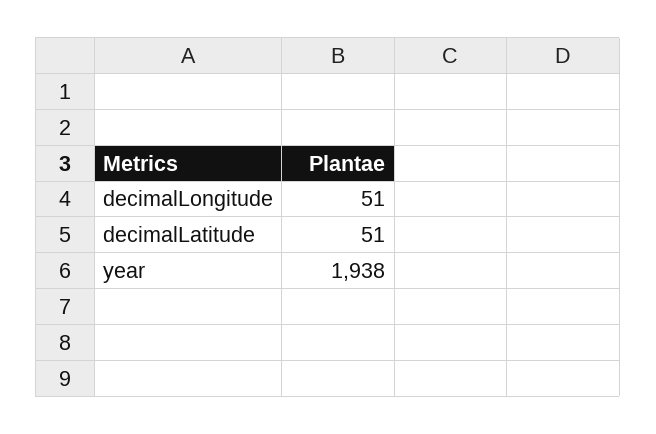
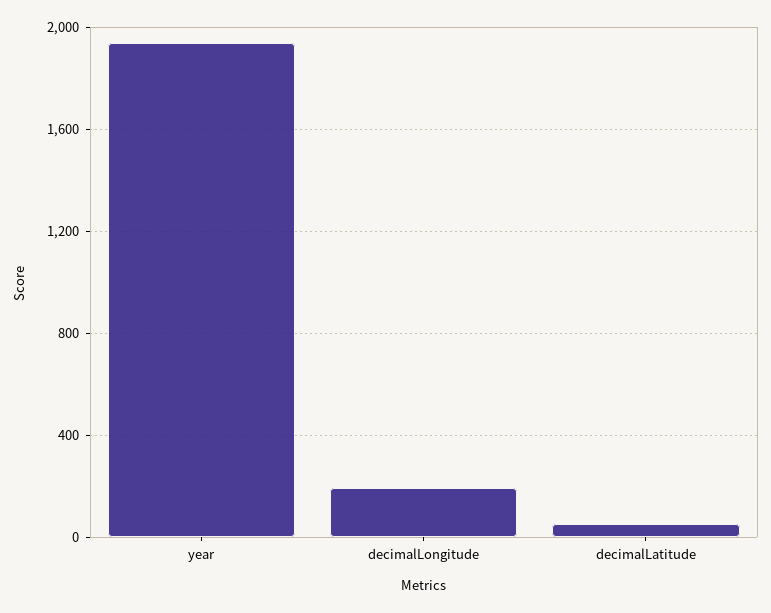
decimalLongitude: 51 -> 200

